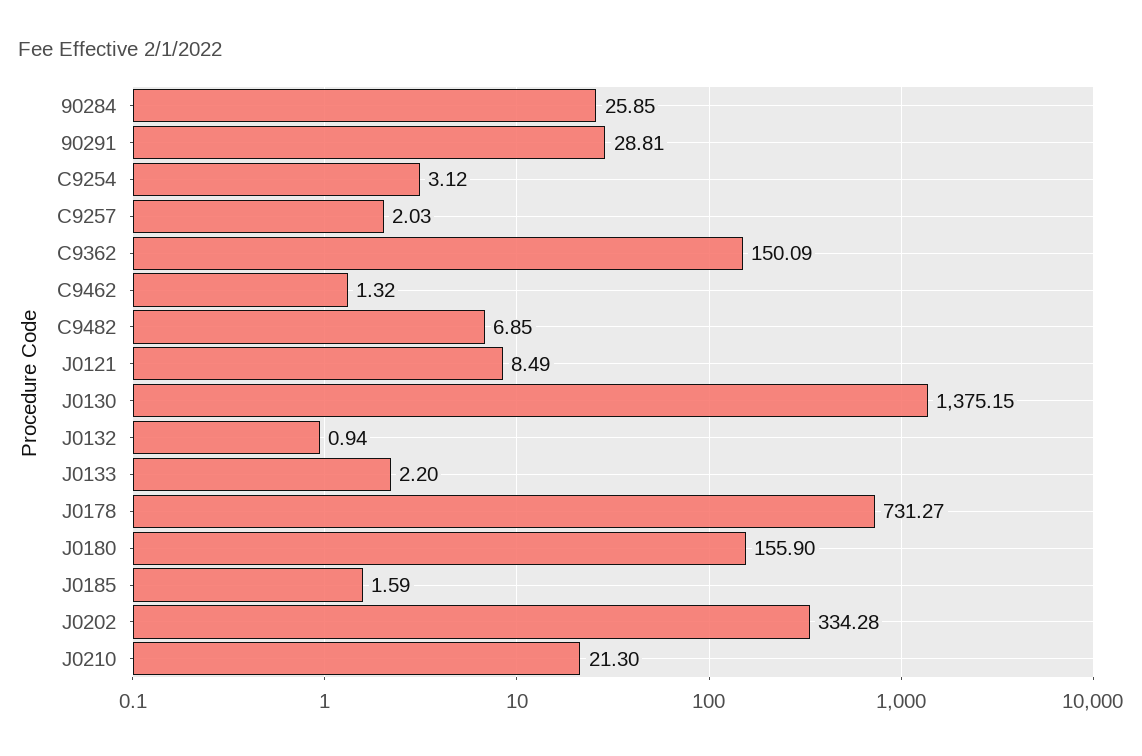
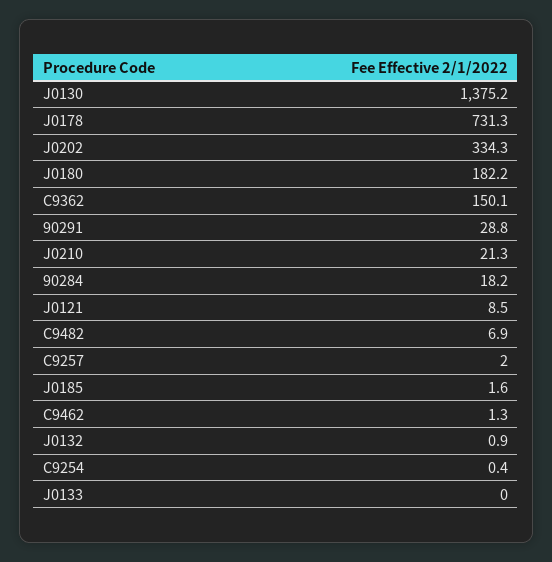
90284: 25.85 -> 18.2
C9254: 3.12 -> 0.4
J0133: 2.2 -> 0
J0180: 155.9 -> 182.2

